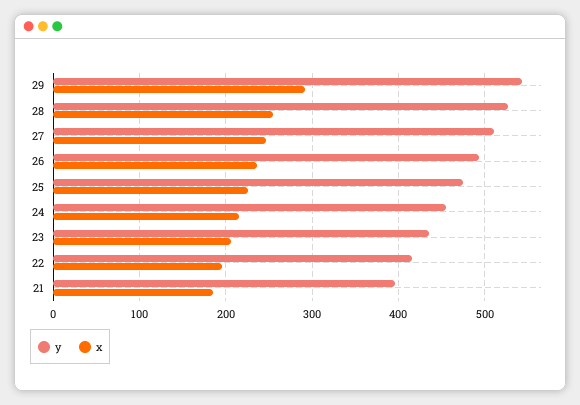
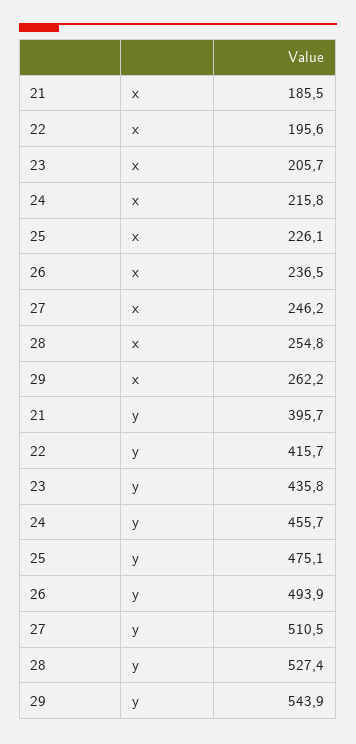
x, 29: 290 -> 262.2

